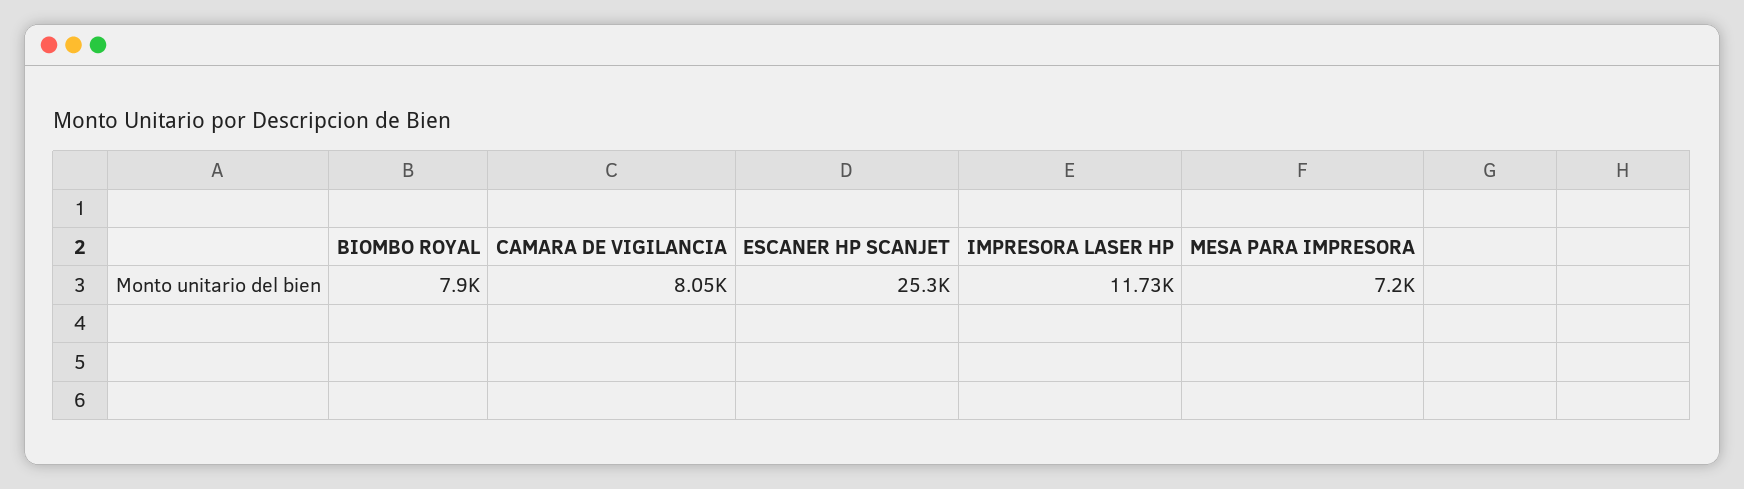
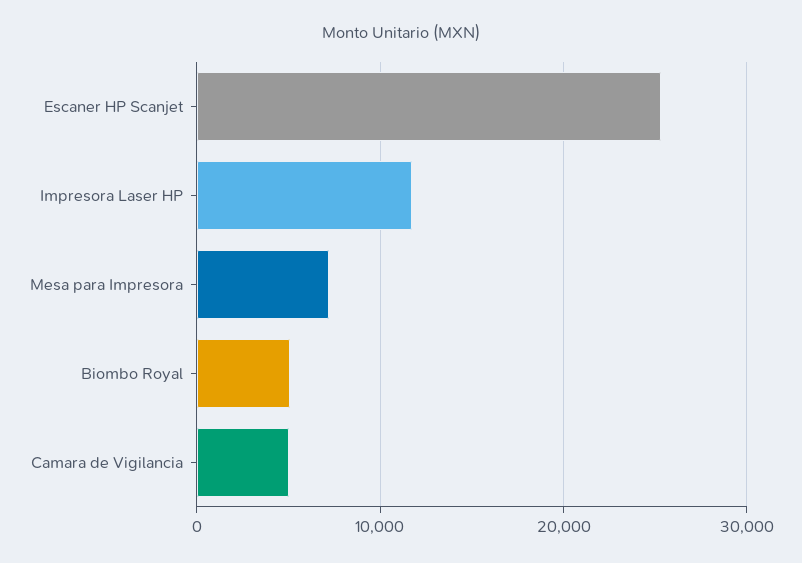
BIOMBO ROYAL: 7900 -> 5000
CAMARA DE VIGILANCIA: 8050 -> 5000

